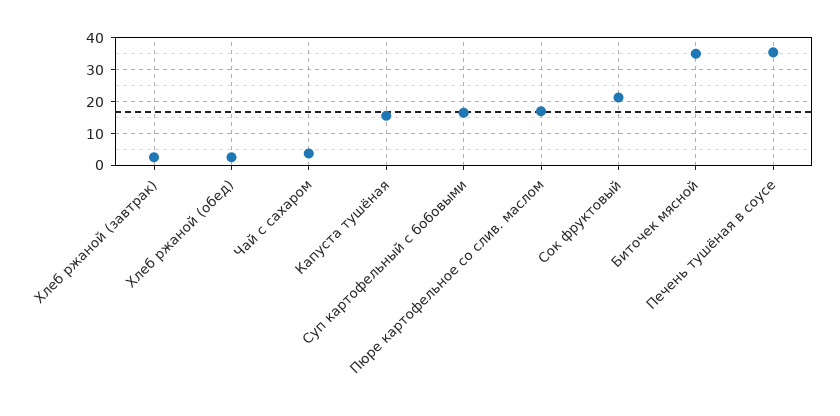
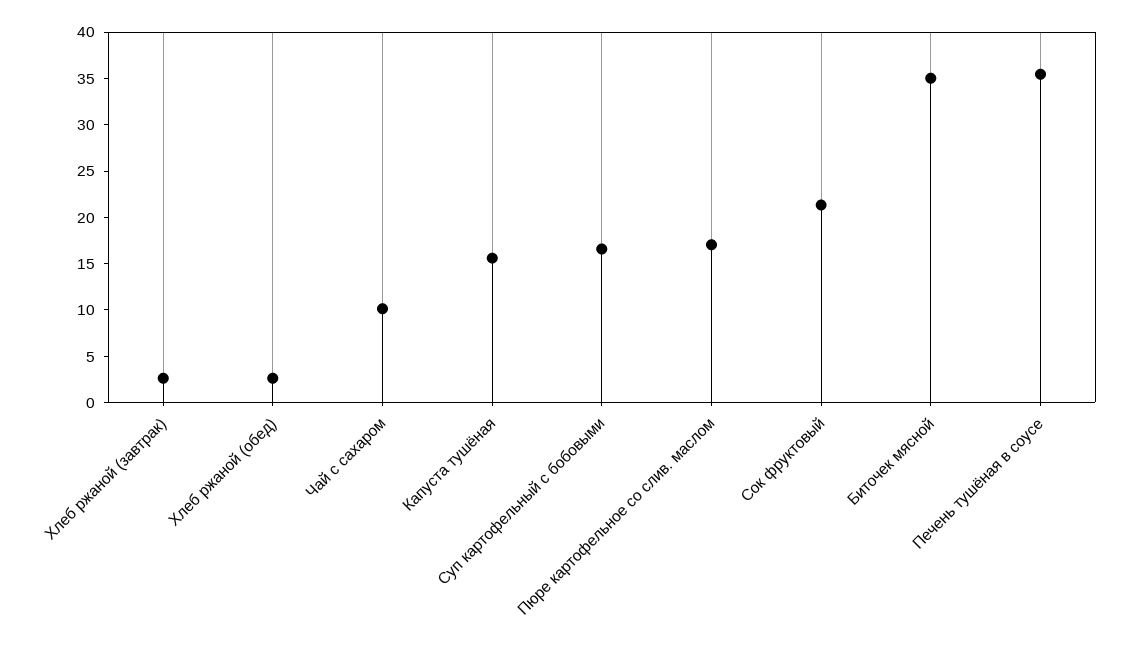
Чай с сахаром: 4 -> 10

